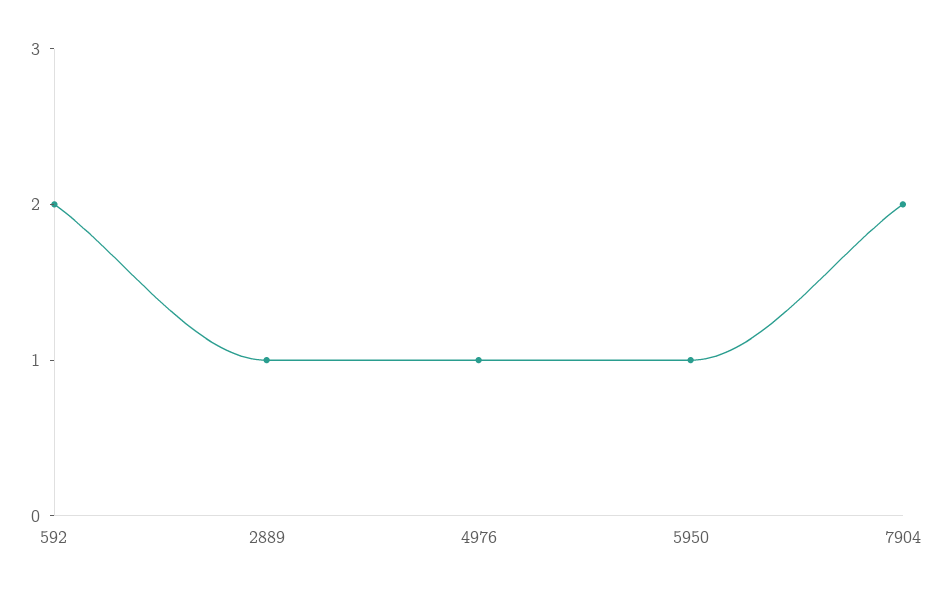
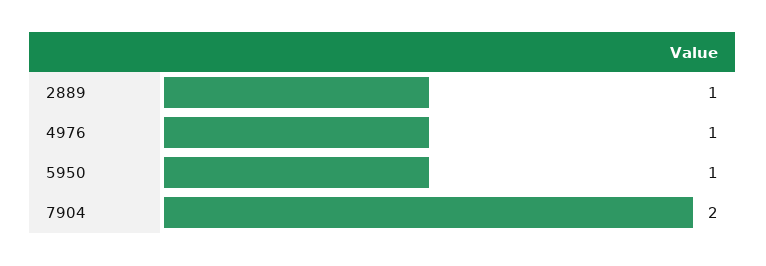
592: 2 -> none

